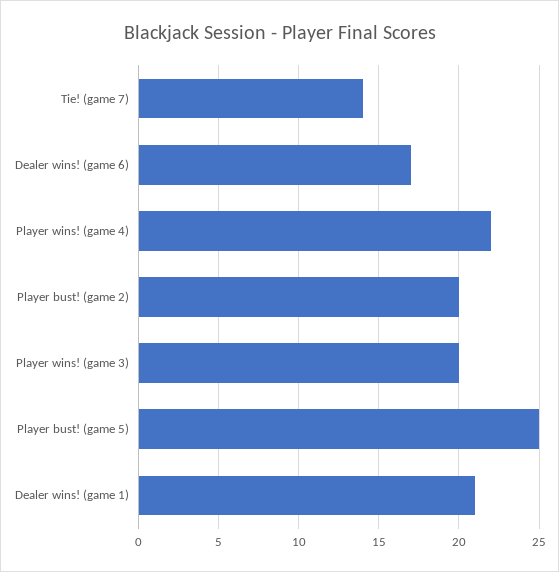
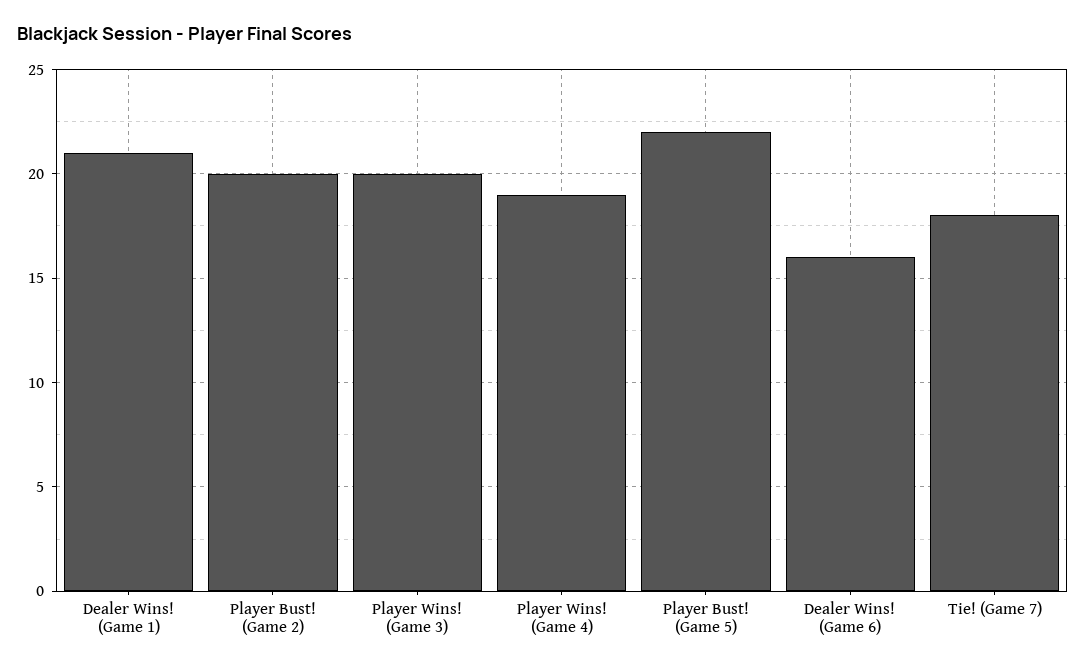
Tie! (game 7): 14 -> 18
Dealer wins! (game 6): 17 -> 16
Player wins! (game 4): 22 -> 19
Player bust! (game 5): 25 -> 22

